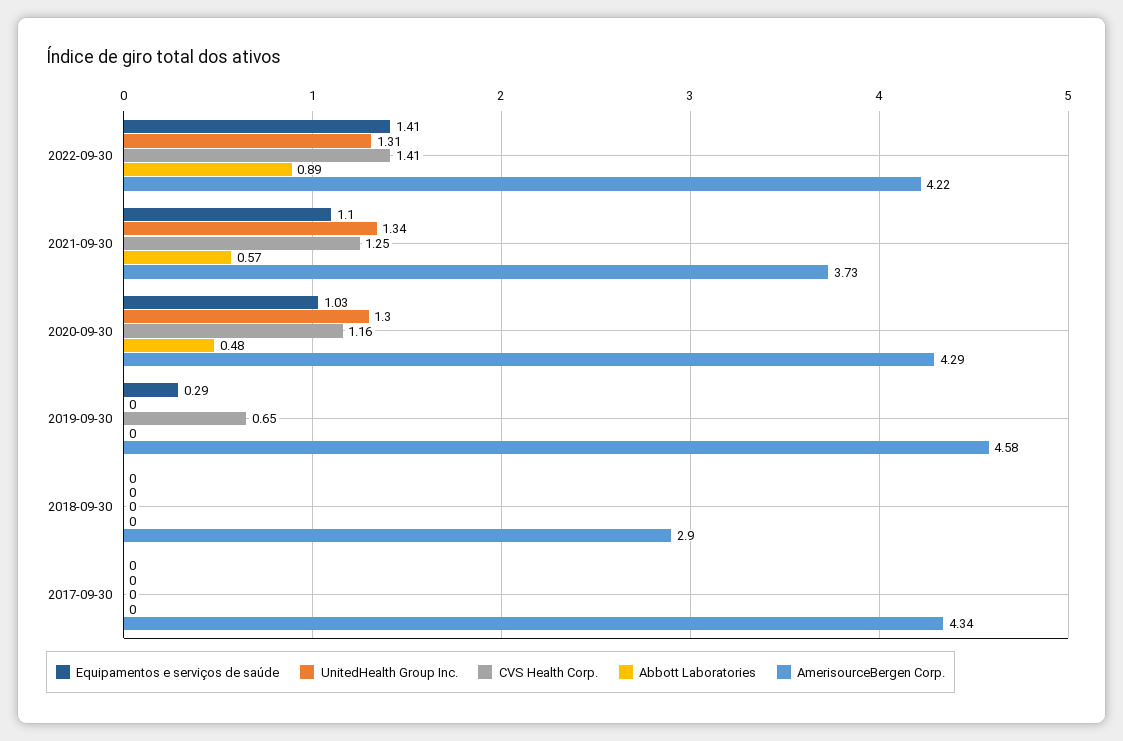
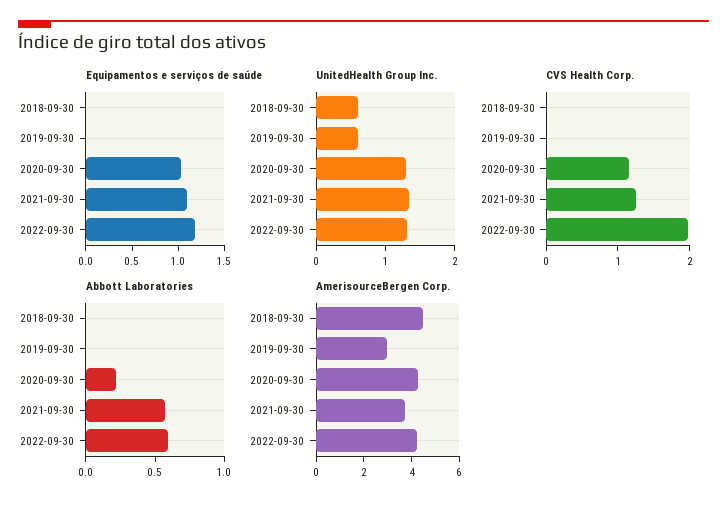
Equipamentos e serviços de saúde, 2022-09-30: 1.41 -> 1.2
CVS Health Corp., 2022-09-30: 1.41 -> 2
Abbott Laboratories, 2022-09-30: 0.89 -> 0.6
Abbott Laboratories, 2020-09-30: 0.48 -> 0.2
Equipamentos e serviços de saúde, 2019-09-30: 0.29 -> 0
UnitedHealth Group Inc., 2019-09-30: 0 -> 0.6
CVS Health Corp., 2019-09-30: 0.65 -> 0
AmerisourceBergen Corp., 2019-09-30: 4.58 -> 3
UnitedHealth Group Inc., 2018-09-30: 0 -> 0.6
AmerisourceBergen Corp., 2018-09-30: 2.9 -> 4.5
Equipamentos e serviços de saúde, 2017-09-30: 0 -> none
UnitedHealth Group Inc., 2017-09-30: 0 -> none
CVS Health Corp., 2017-09-30: 0 -> none
Abbott Laboratories, 2017-09-30: 0 -> none
AmerisourceBergen Corp., 2017-09-30: 4.34 -> none

